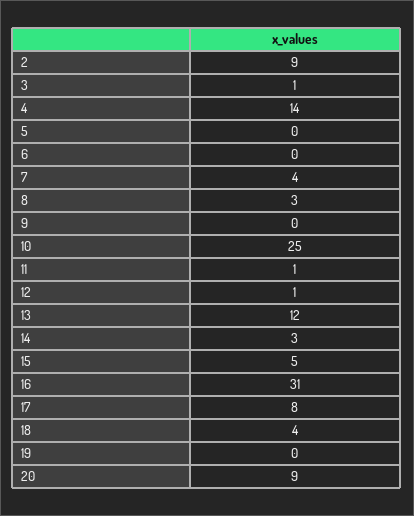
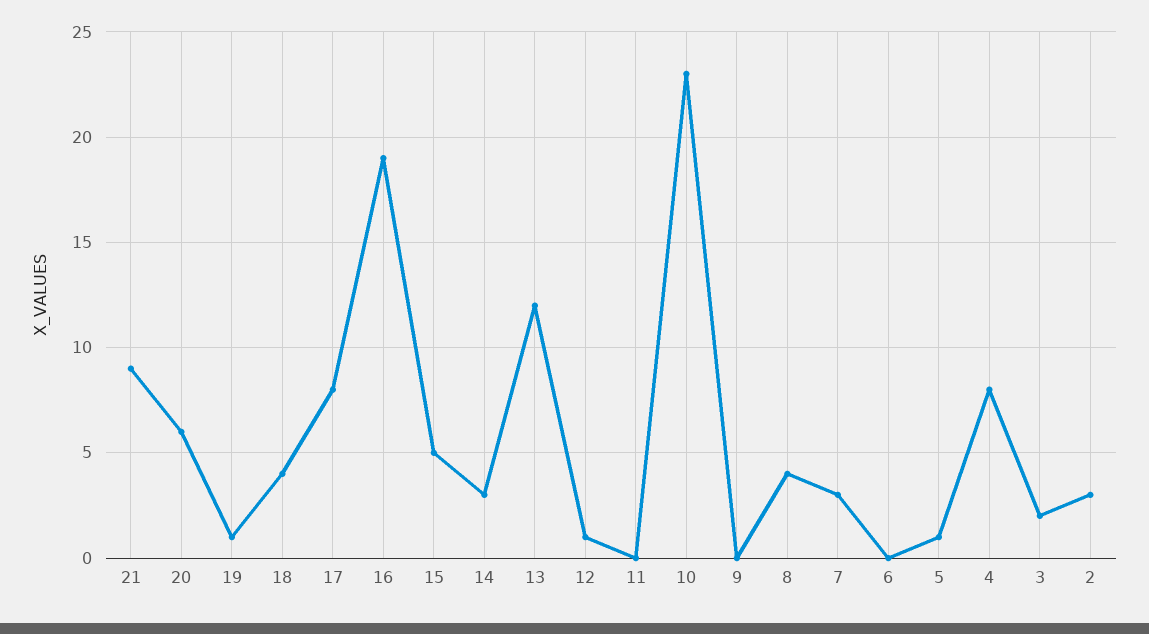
2: 9 -> 3
3: 1 -> 2
4: 14 -> 8
5: 0 -> 1
7: 4 -> 3
8: 3 -> 4
10: 25 -> 23
11: 1 -> 0
16: 31 -> 19
19: 0 -> 1
20: 9 -> 6
21: none -> 9

